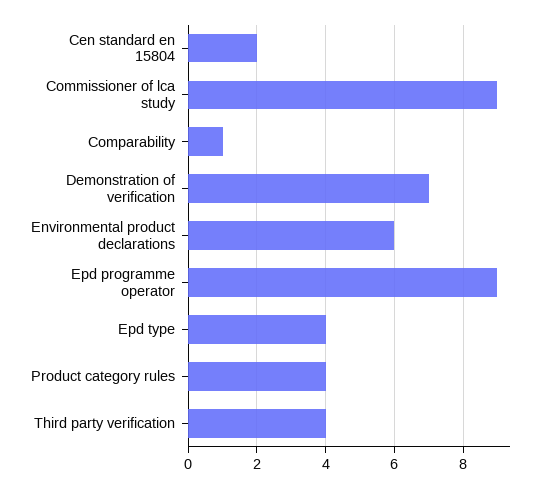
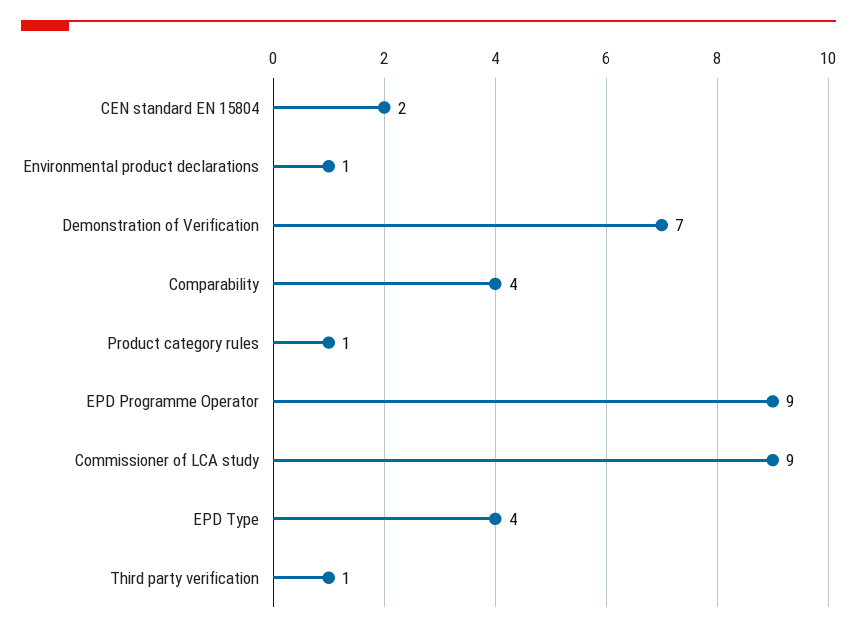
Comparability: 1 -> 4
Environmental product declarations: 6 -> 1
Product category rules: 4 -> 1
Third party verification: 4 -> 1

